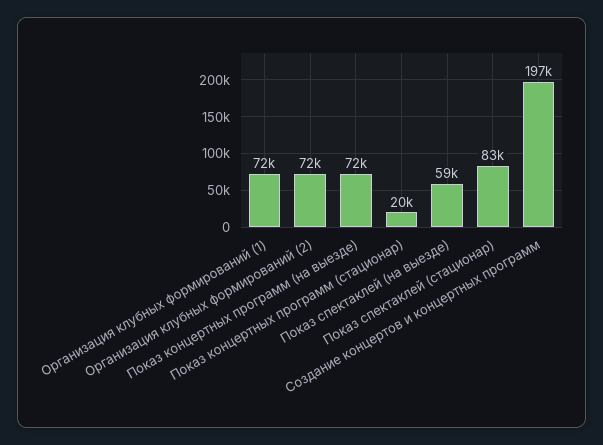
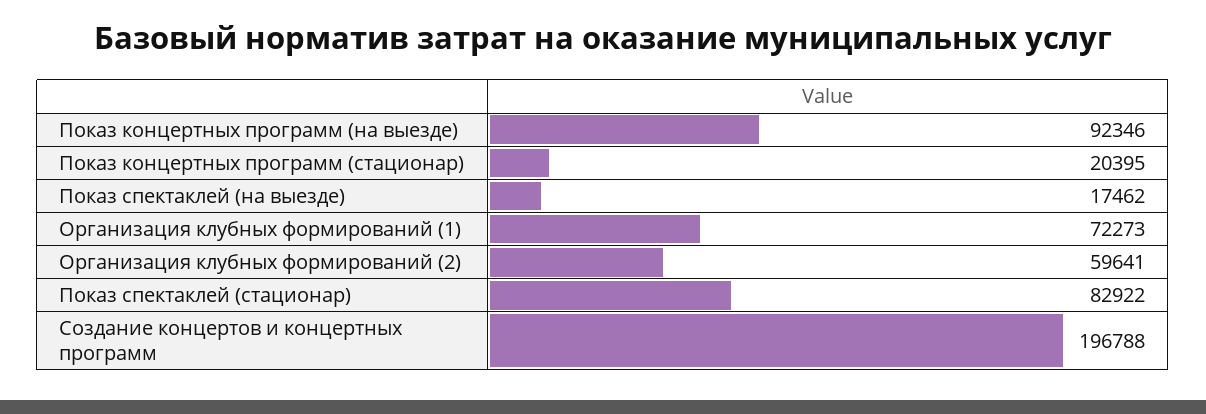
Организация клубных формирований (2): 72000 -> 59641
Показ концертных программ (на выезде): 72000 -> 92346
Показ спектаклей (на выезде): 59000 -> 17462

